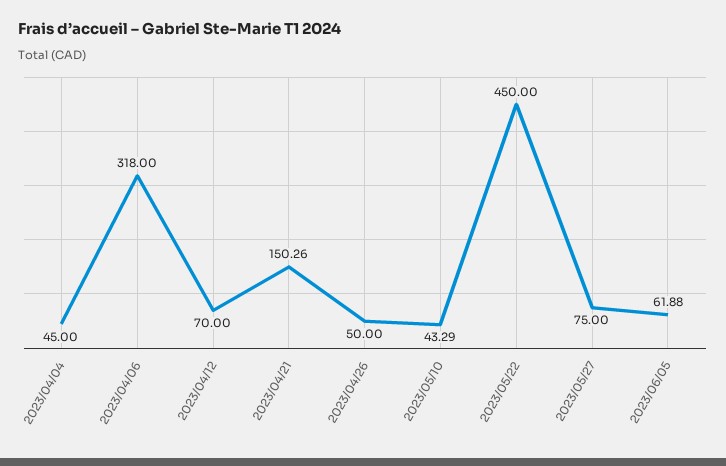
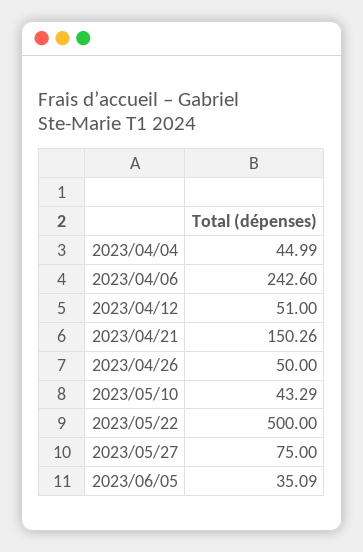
2023/04/04: 45 -> 44.99
2023/04/06: 318 -> 242.6
2023/04/12: 70 -> 51
2023/05/22: 450 -> 500
2023/06/05: 61.88 -> 35.09

